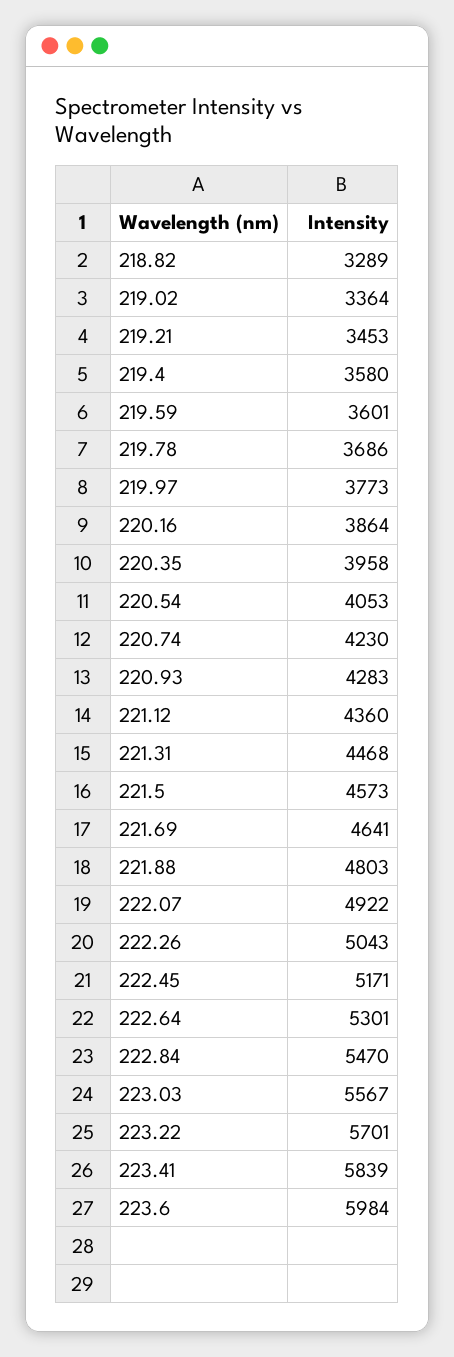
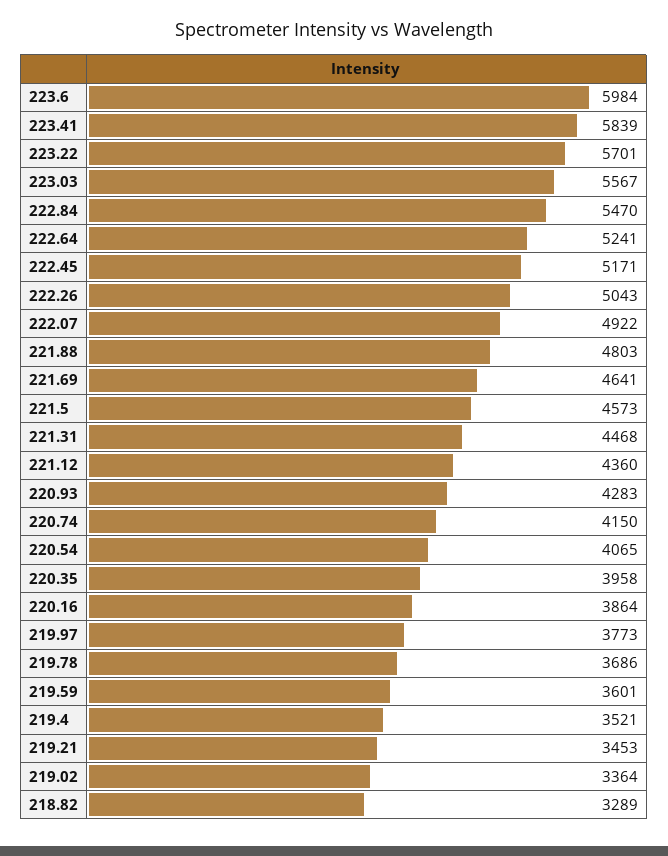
219.4: 3580 -> 3521
220.54: 4053 -> 4065
220.74: 4230 -> 4150
222.64: 5301 -> 5241

